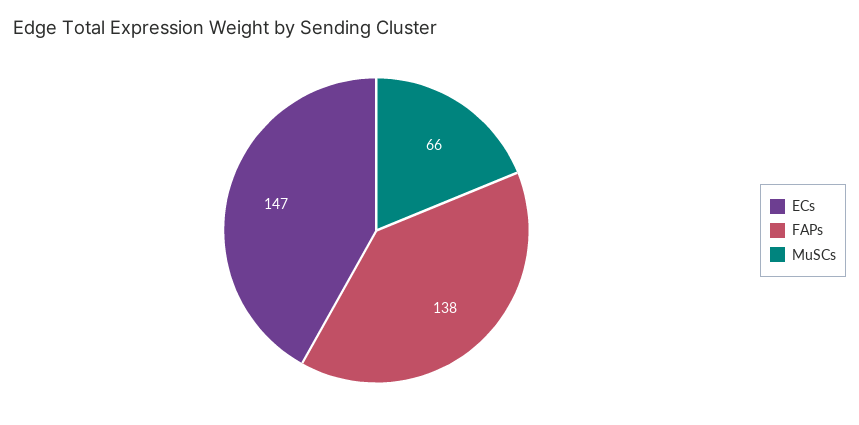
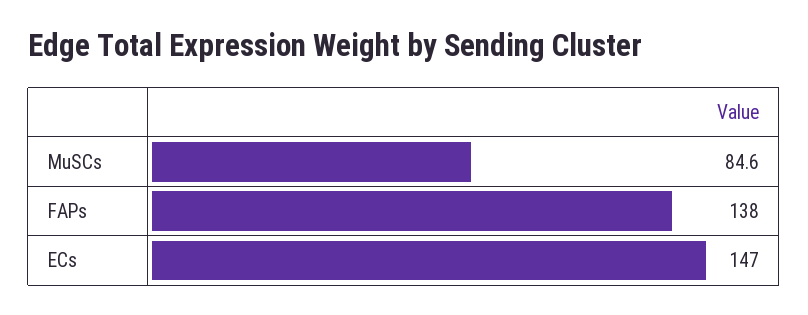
MuSCs: 66 -> 84.6

